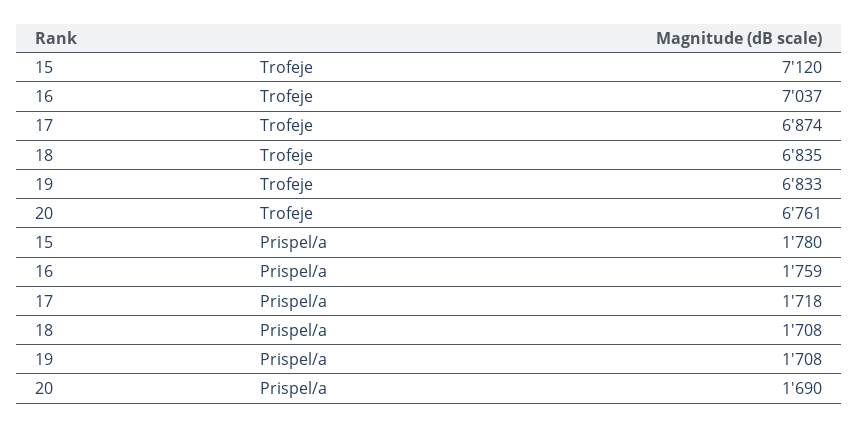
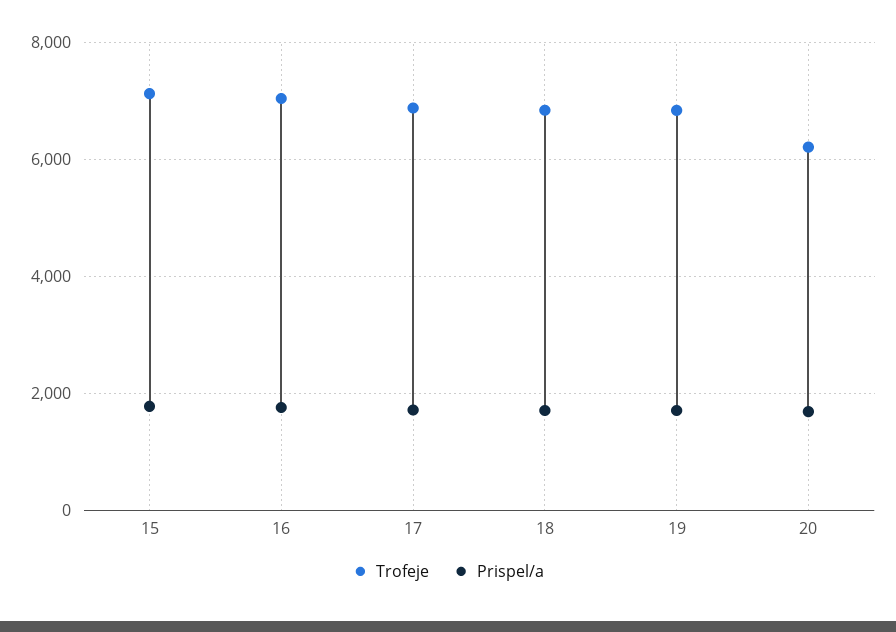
Trofeje, 20: 6761 -> 6200

